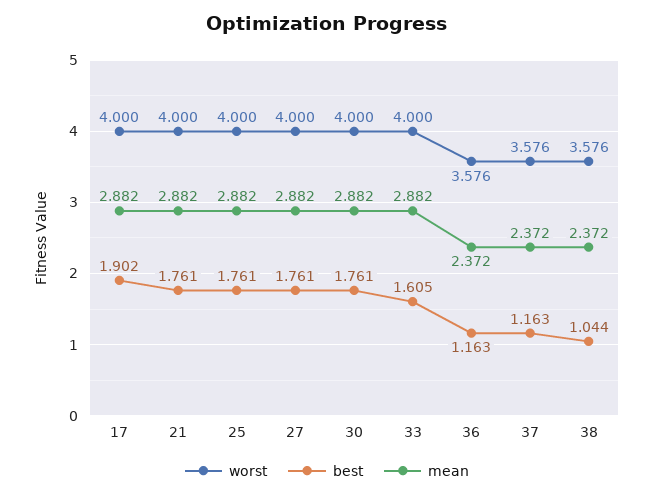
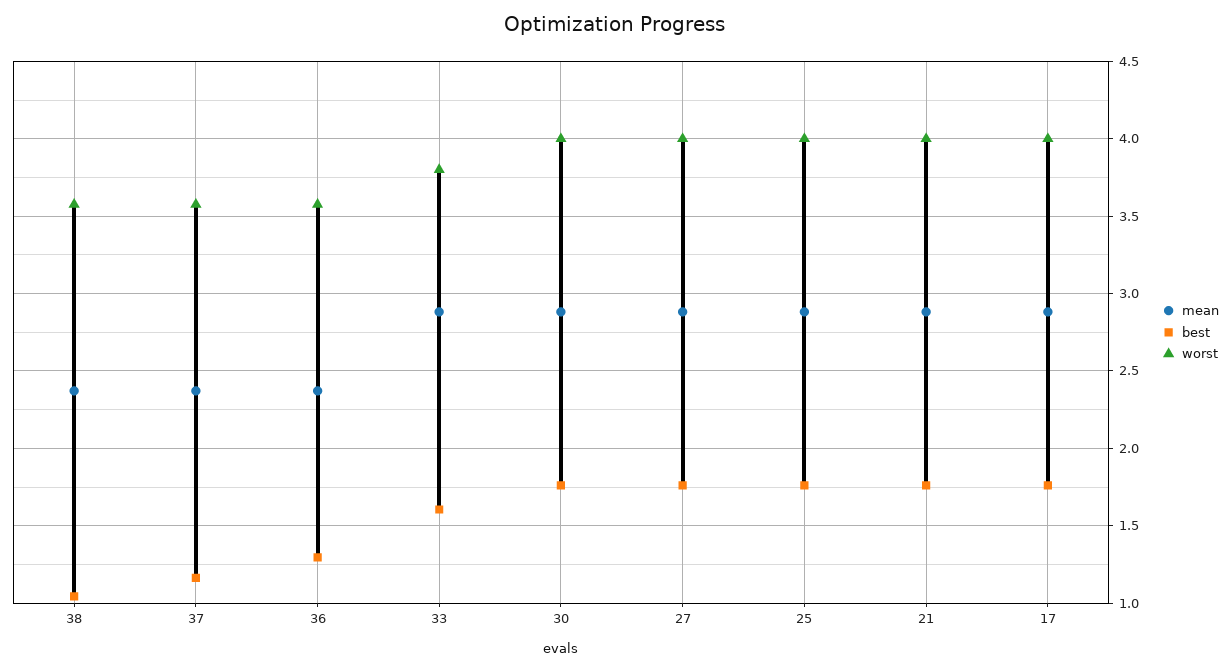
best, 17: 1.902 -> 1.75
worst, 33: 4 -> 3.8
best, 36: 1.163 -> 1.3

